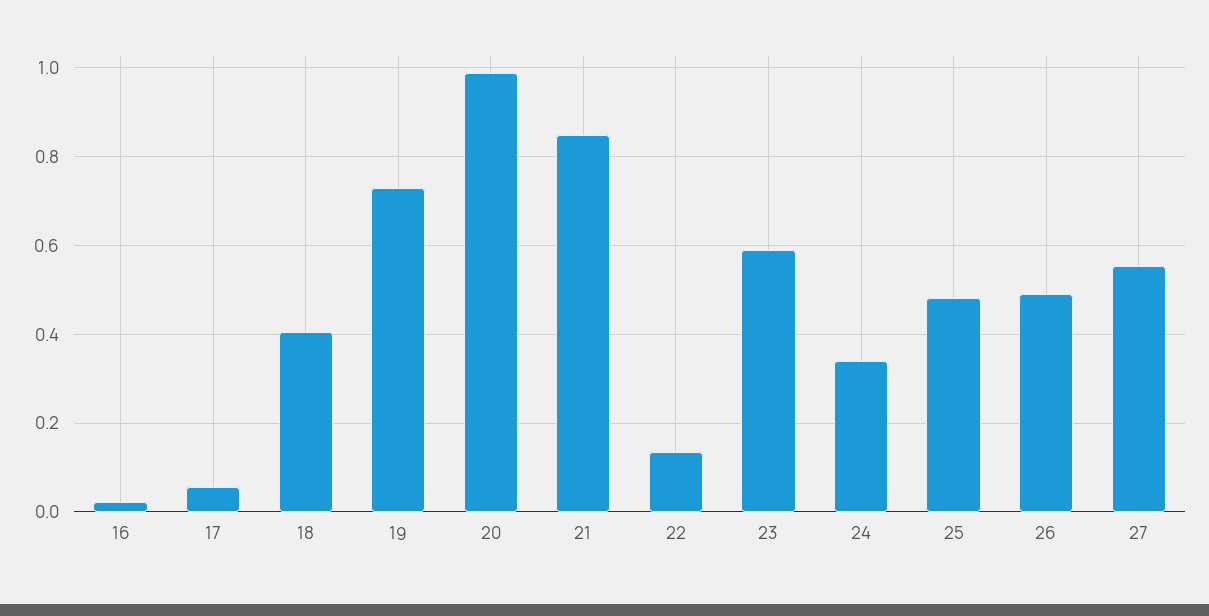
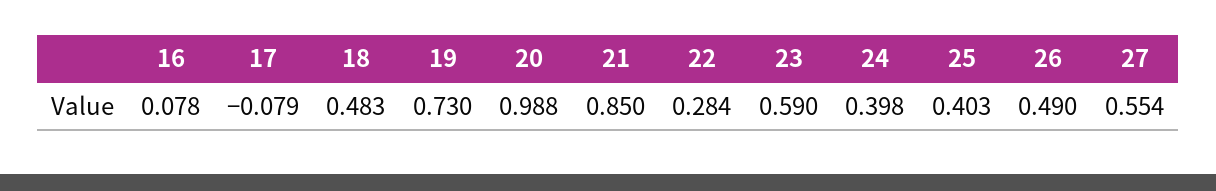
16: 0.02 -> 0.078
17: 0.06 -> -0.079
18: 0.4 -> 0.483
22: 0.14 -> 0.284
24: 0.34 -> 0.398
25: 0.48 -> 0.403

